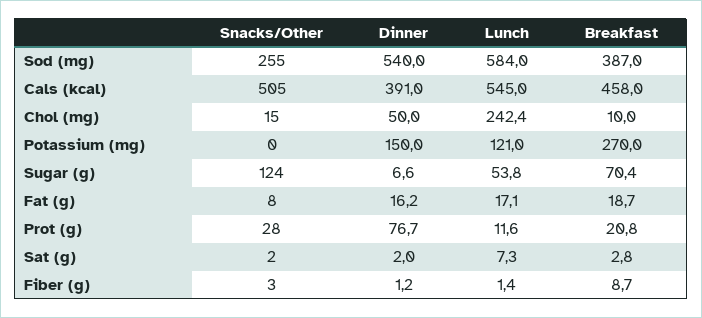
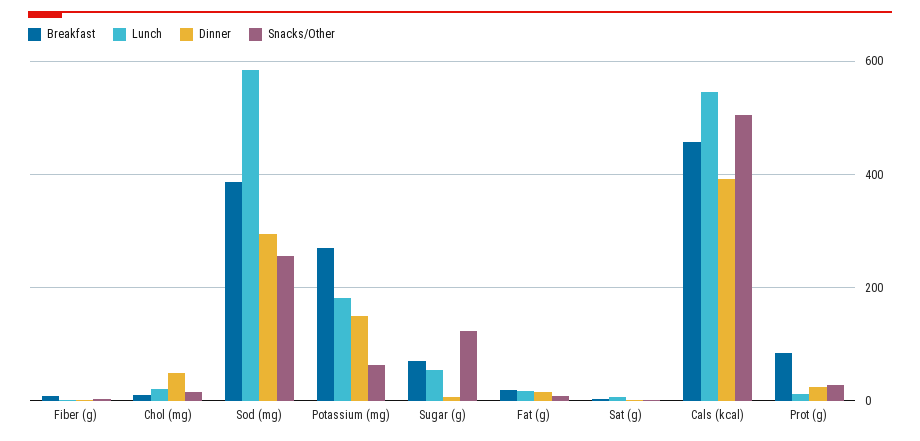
Dinner, Sod (mg): 540 -> 300
Lunch, Chol (mg): 242.4 -> 20
Snacks/Other, Potassium (mg): 0 -> 60
Lunch, Potassium (mg): 121 -> 180
Dinner, Prot (g): 76.7 -> 20
Breakfast, Prot (g): 20.8 -> 80

